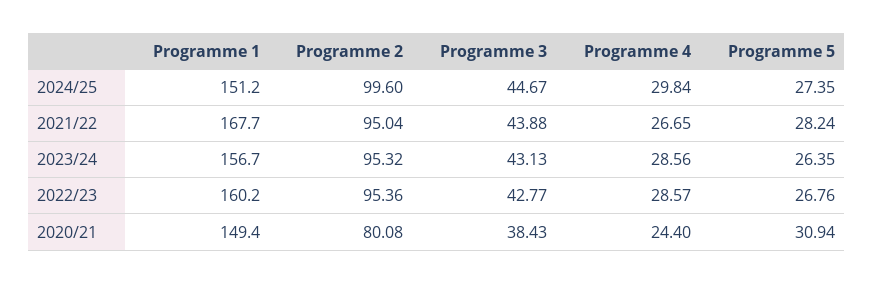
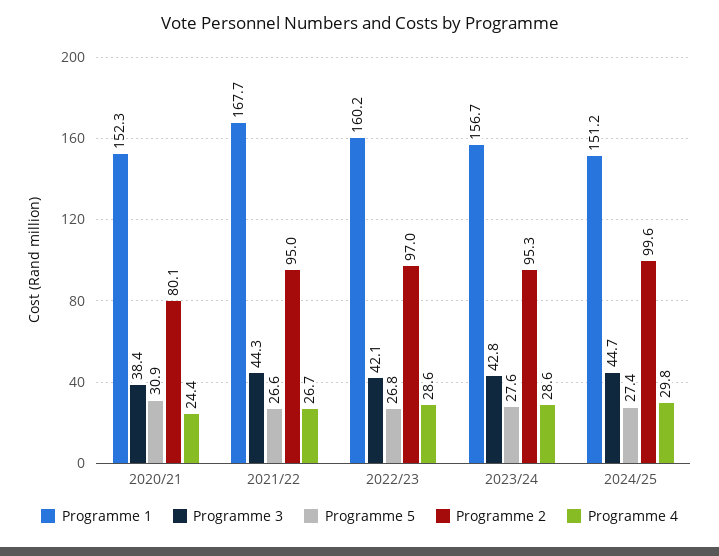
Programme 3, 2021/22: 43.88 -> 44.3
Programme 5, 2021/22: 28.24 -> 26.6
Programme 3, 2023/24: 43.13 -> 42.8
Programme 5, 2023/24: 26.35 -> 27.6
Programme 2, 2022/23: 95.36 -> 97
Programme 3, 2022/23: 42.77 -> 42.1
Programme 1, 2020/21: 149.4 -> 152.3

